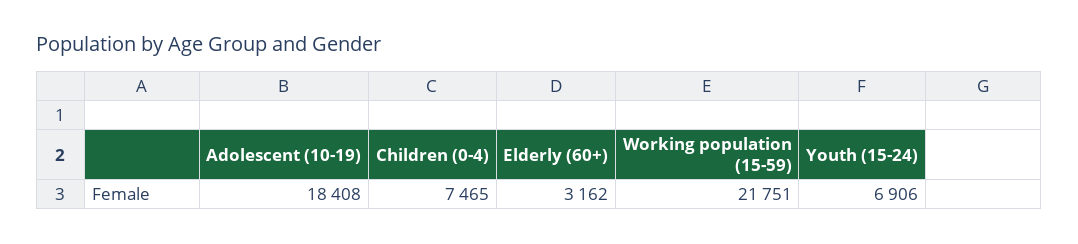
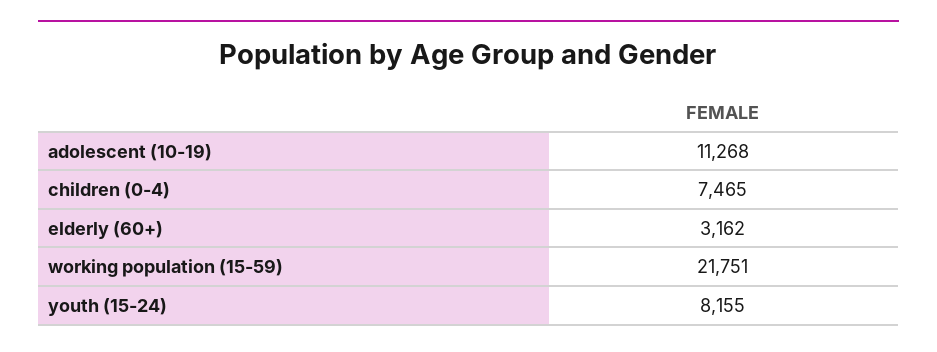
Adolescent (10-19): 18408 -> 11268
Youth (15-24): 6906 -> 8155

